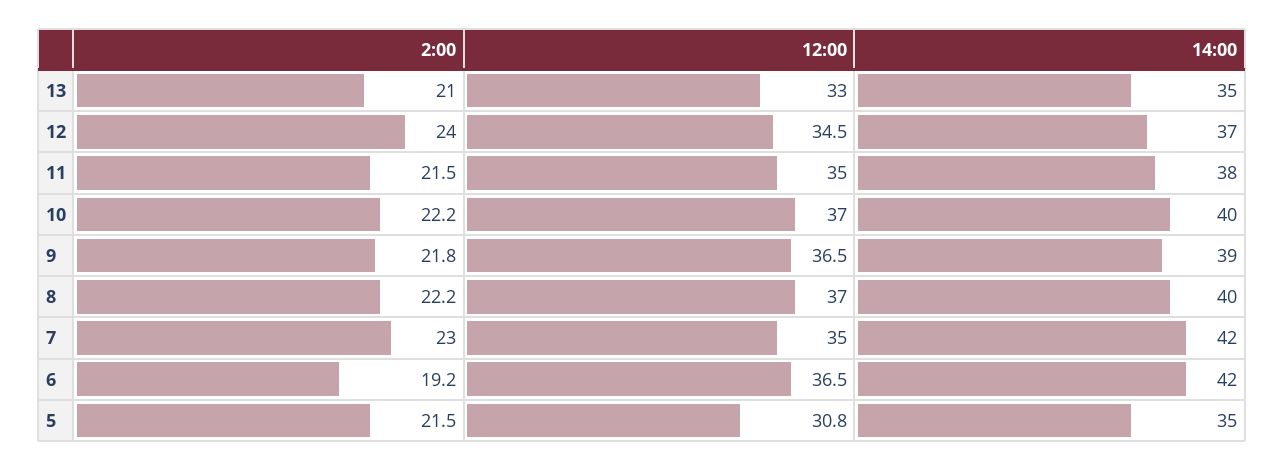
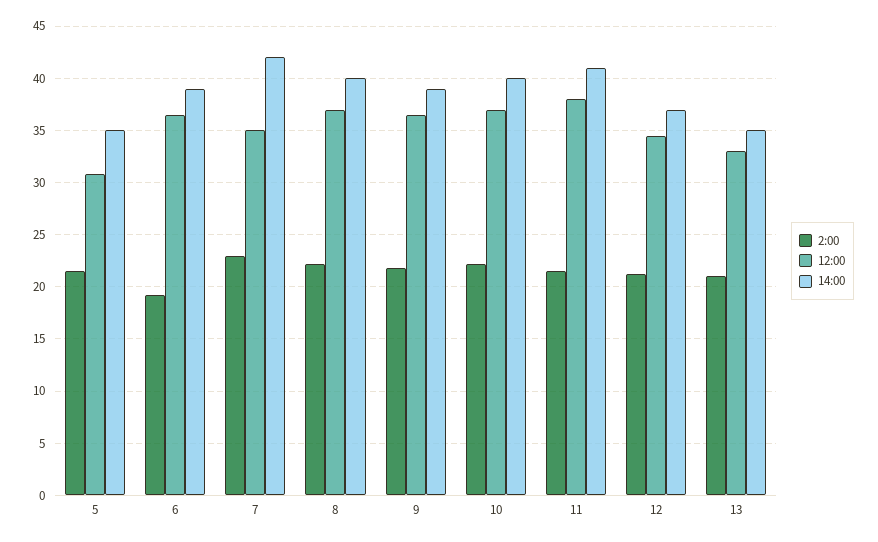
2:00, 12: 24 -> 21
12:00, 11: 35 -> 38
14:00, 11: 38 -> 41
14:00, 6: 42 -> 39

